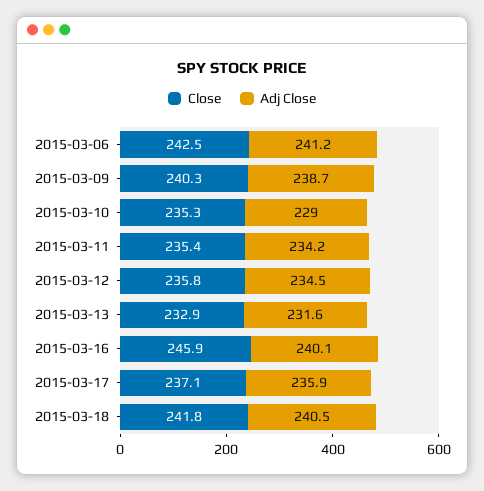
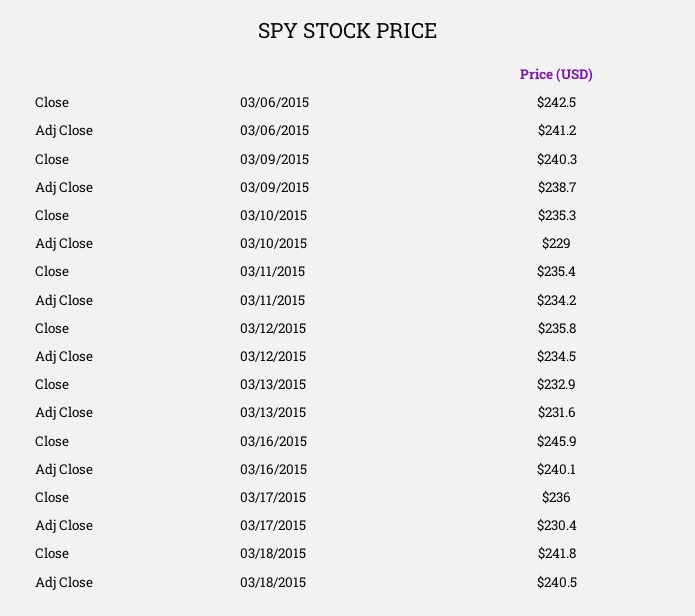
Close, 2015-03-17: 237.1 -> 236
Adj Close, 2015-03-17: 235.9 -> 230.4

